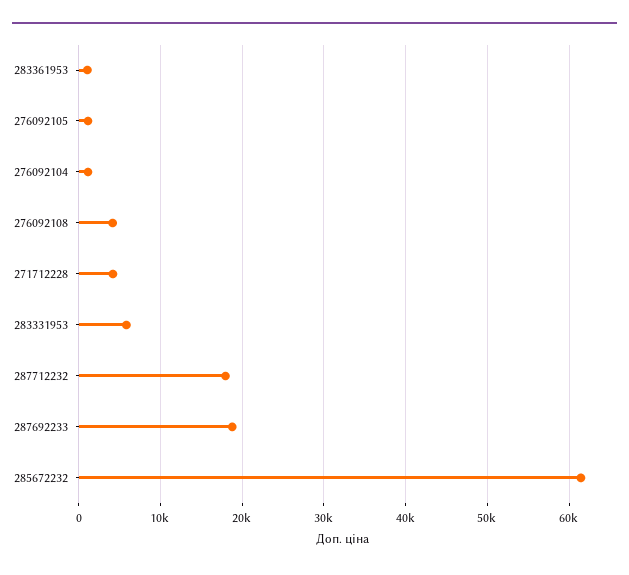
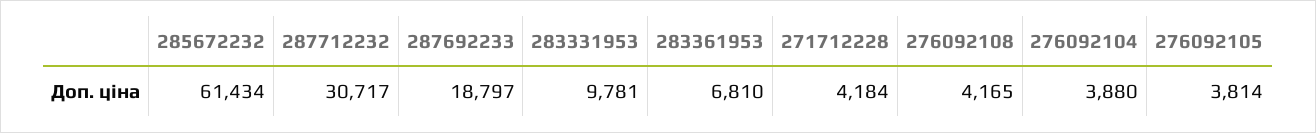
283361953: 1000 -> 6810
276092105: 1000 -> 3814
276092104: 1000 -> 3880
283331953: 6000 -> 9781
287712232: 18000 -> 30717

